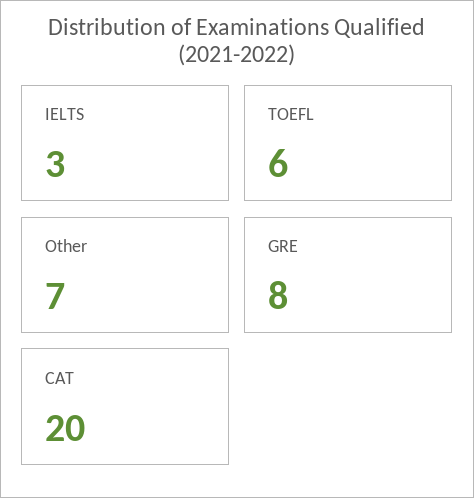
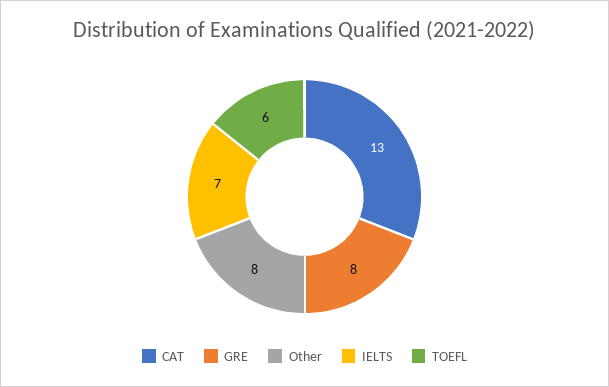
IELTS: 3 -> 7
Other: 7 -> 8
CAT: 20 -> 13

